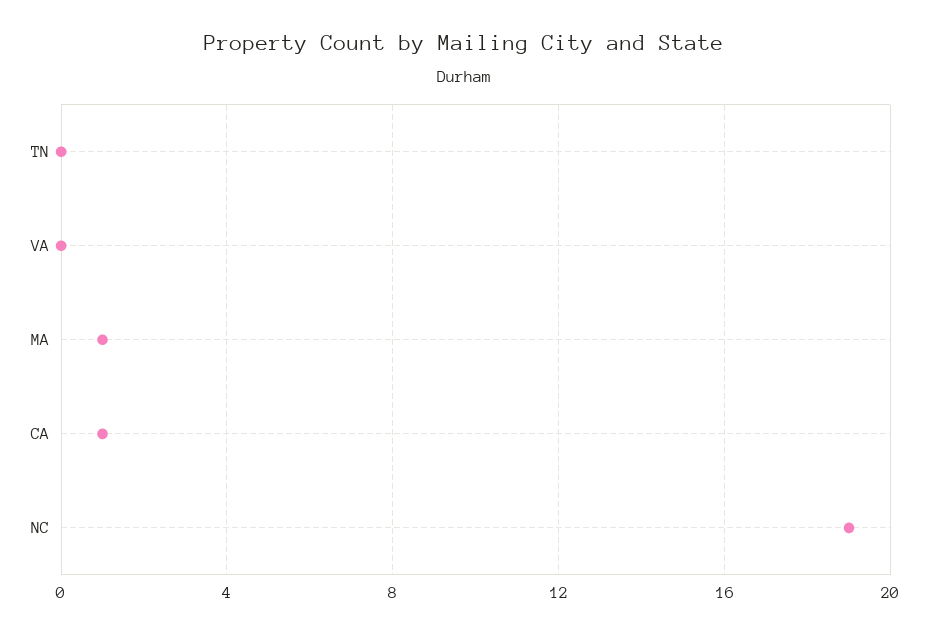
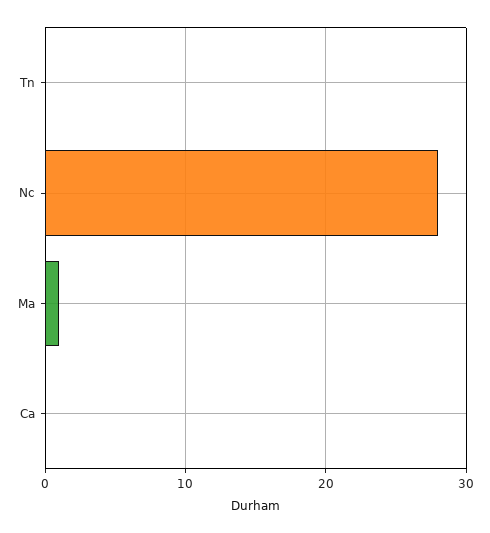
VA: 0 -> none
CA: 1 -> 0
NC: 19 -> 28

